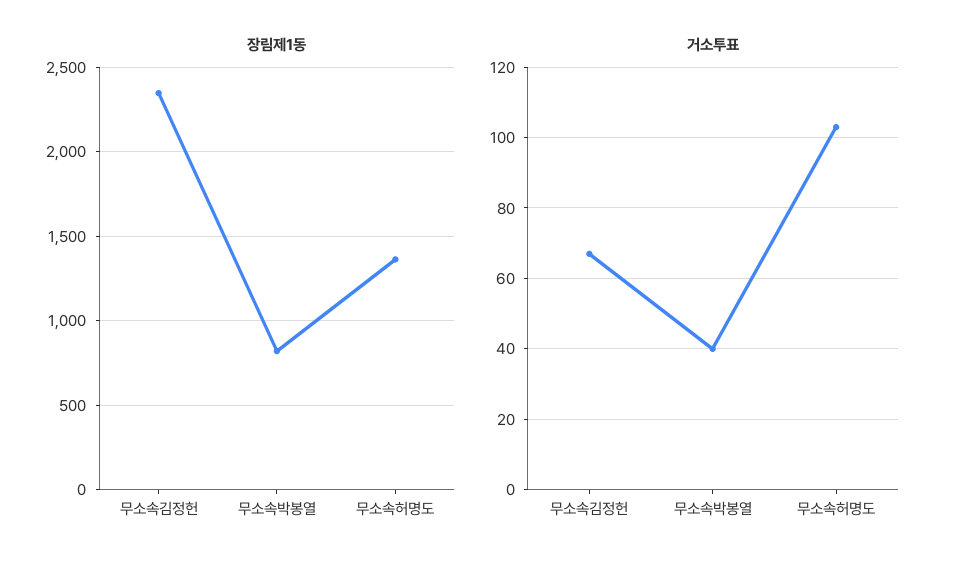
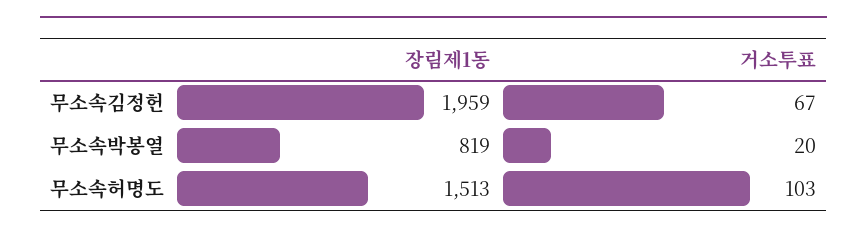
장림제1동, 무소속김정헌: 2350 -> 1959
장림제1동, 무소속허명도: 1350 -> 1513
거소투표, 무소속박봉열: 40 -> 20

